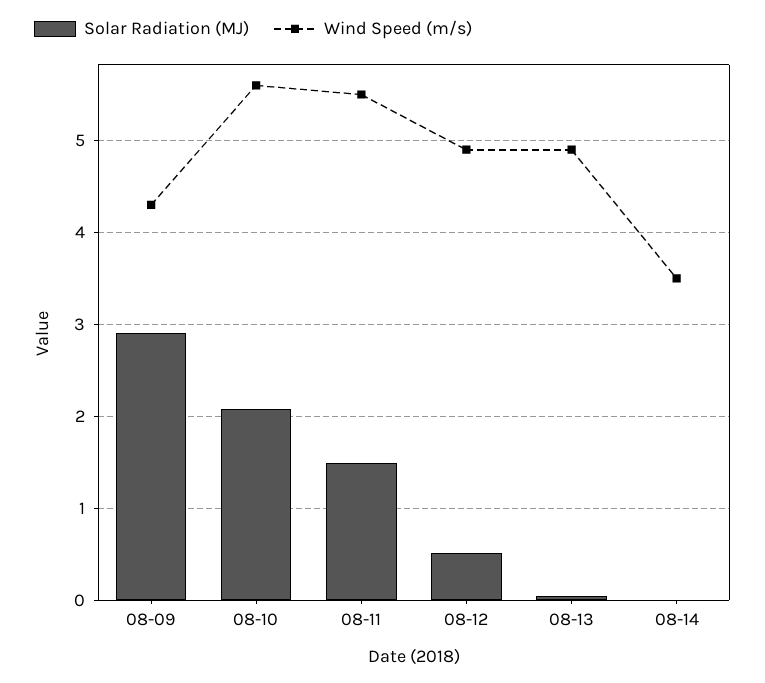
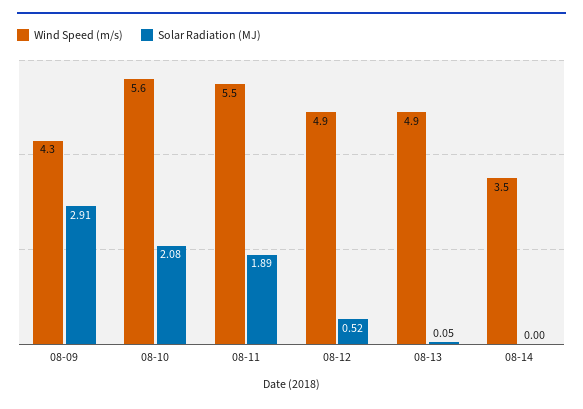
Solar Radiation (MJ), 08-11: 1.5 -> 1.89

